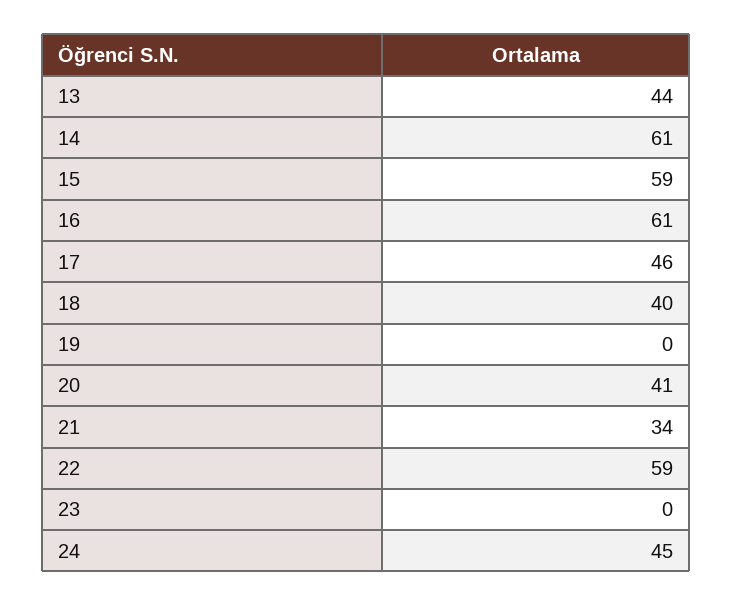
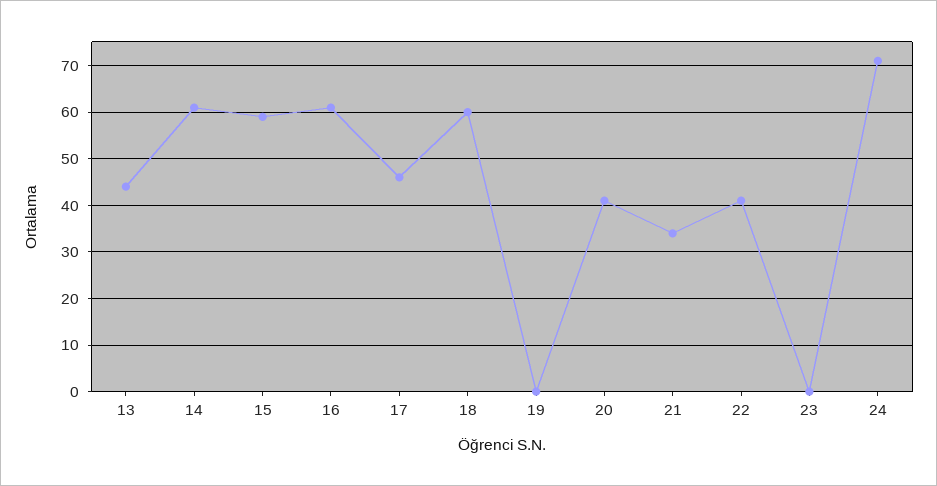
18: 40 -> 60
22: 59 -> 40
24: 45 -> 70

